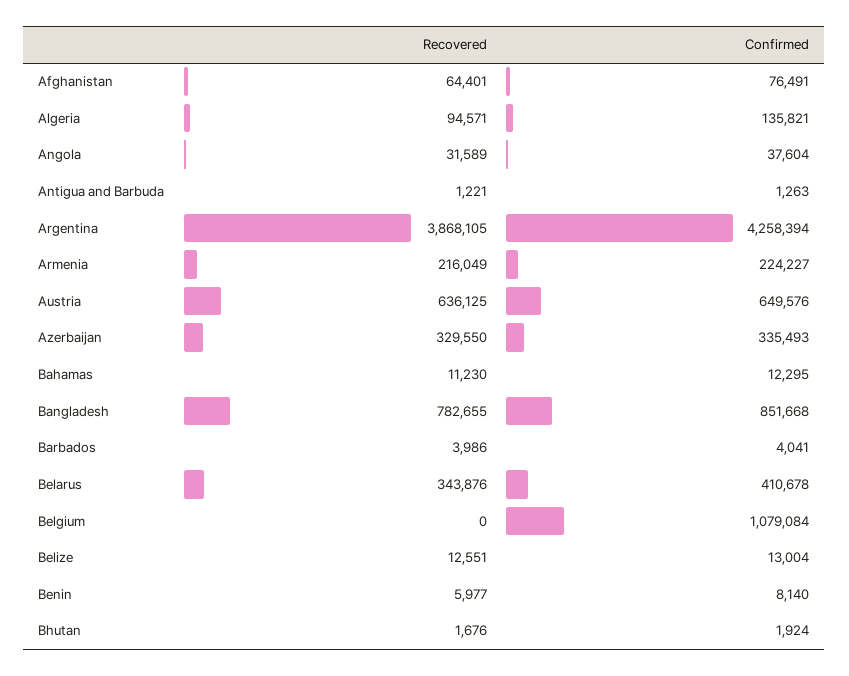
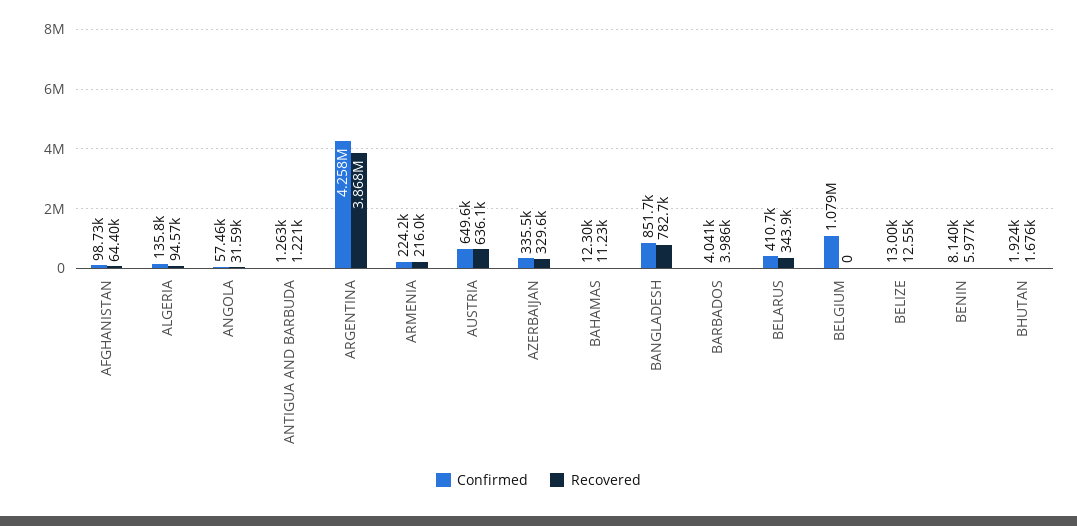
Confirmed, Afghanistan: 76491 -> 98730
Confirmed, Angola: 37604 -> 57460

